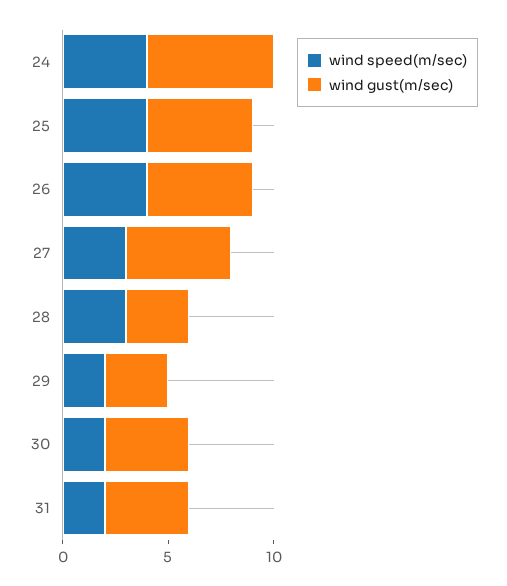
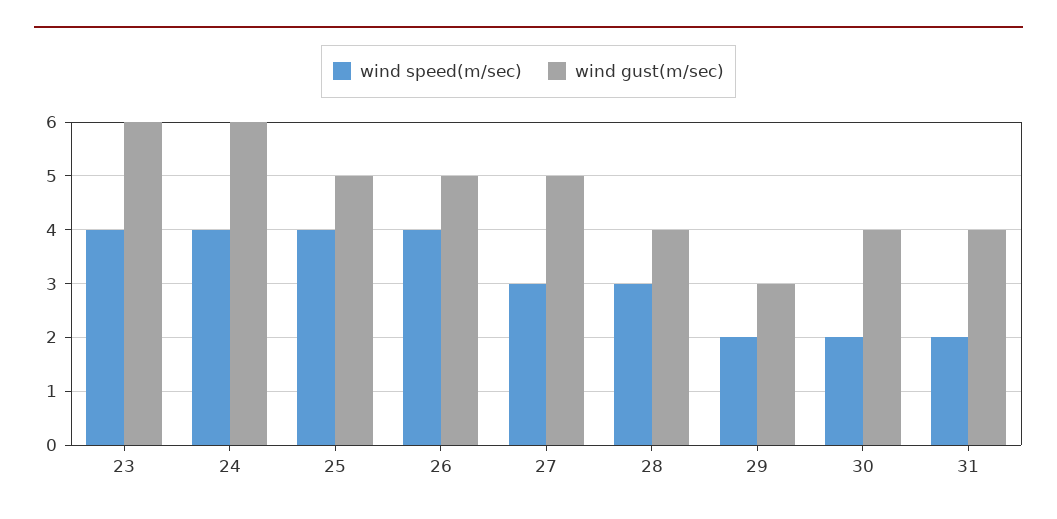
wind gust(m/sec), 28: 3 -> 4
wind speed(m/sec), 23: none -> 4
wind gust(m/sec), 23: none -> 6

